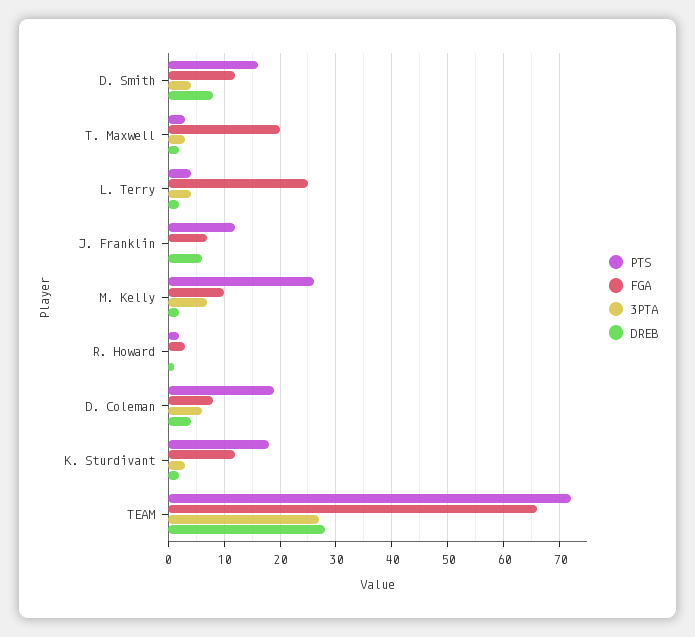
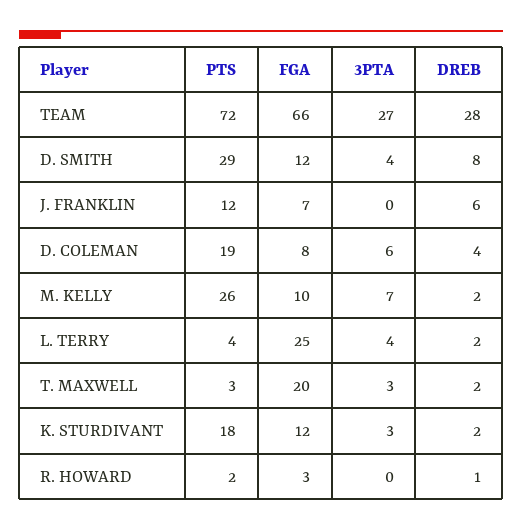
PTS, D. Smith: 15 -> 29

